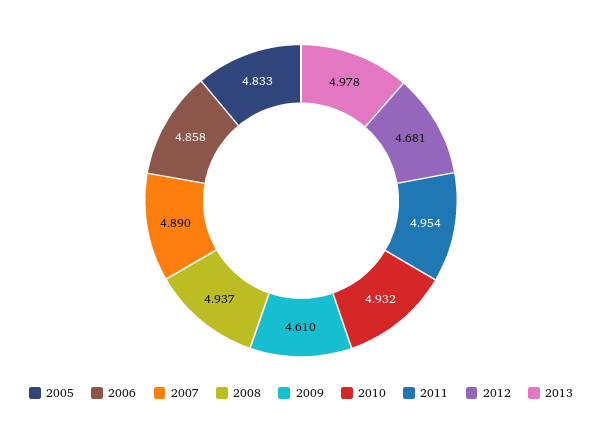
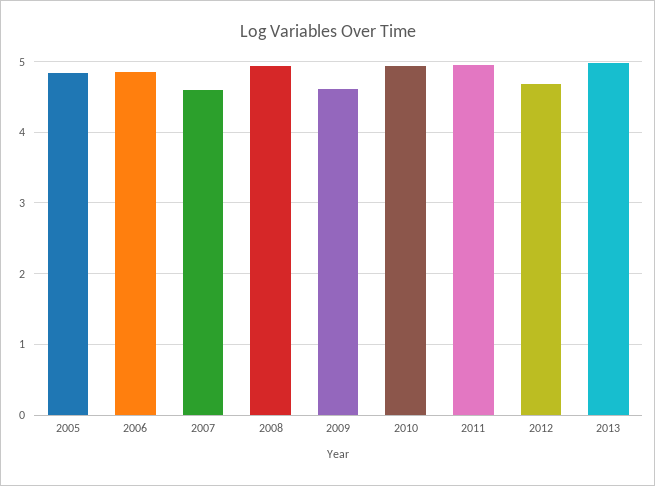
2007: 4.89 -> 4.6

